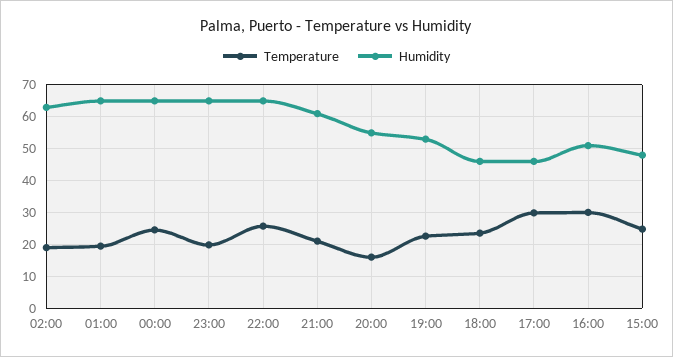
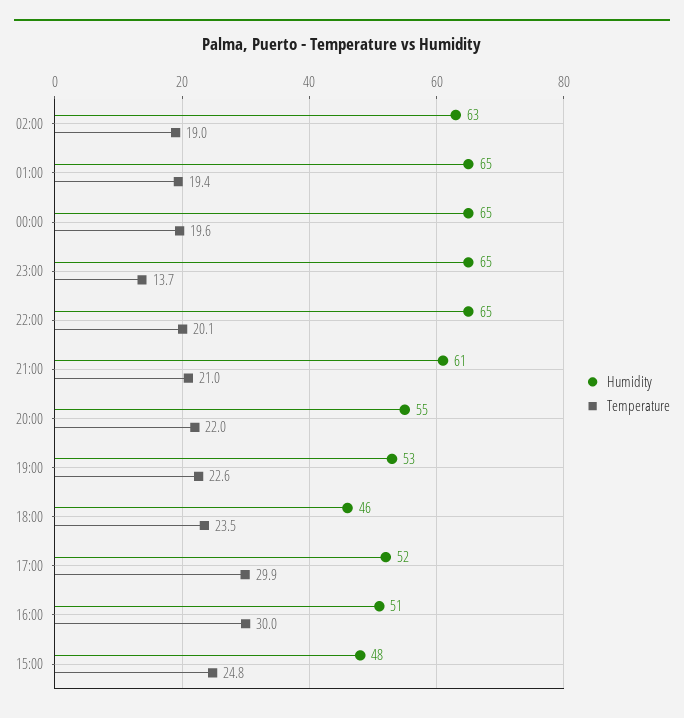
Temperature, 00:00: 24 -> 19.6
Temperature, 23:00: 20 -> 13.7
Temperature, 22:00: 26 -> 20.1
Temperature, 20:00: 16 -> 22
Humidity, 17:00: 46 -> 52

